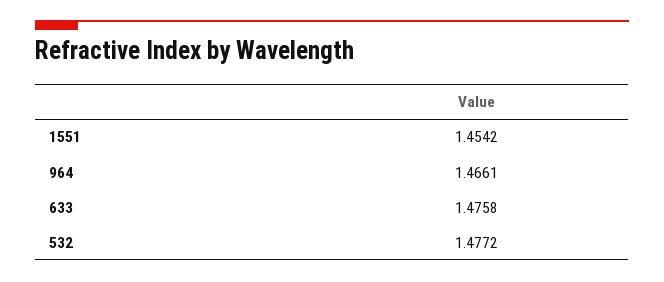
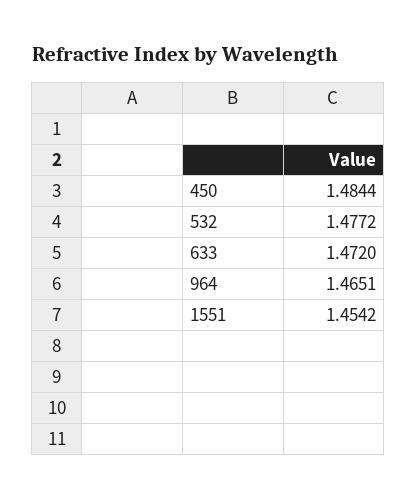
964: 1.4661 -> 1.4651
633: 1.4758 -> 1.472
450: none -> 1.4844

